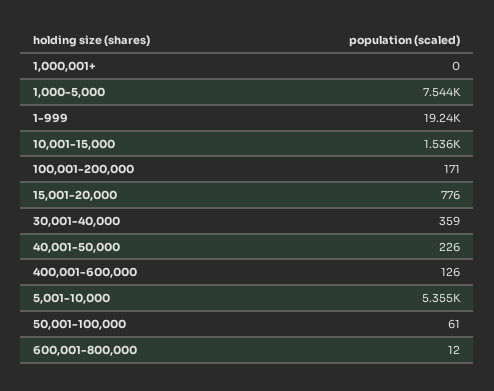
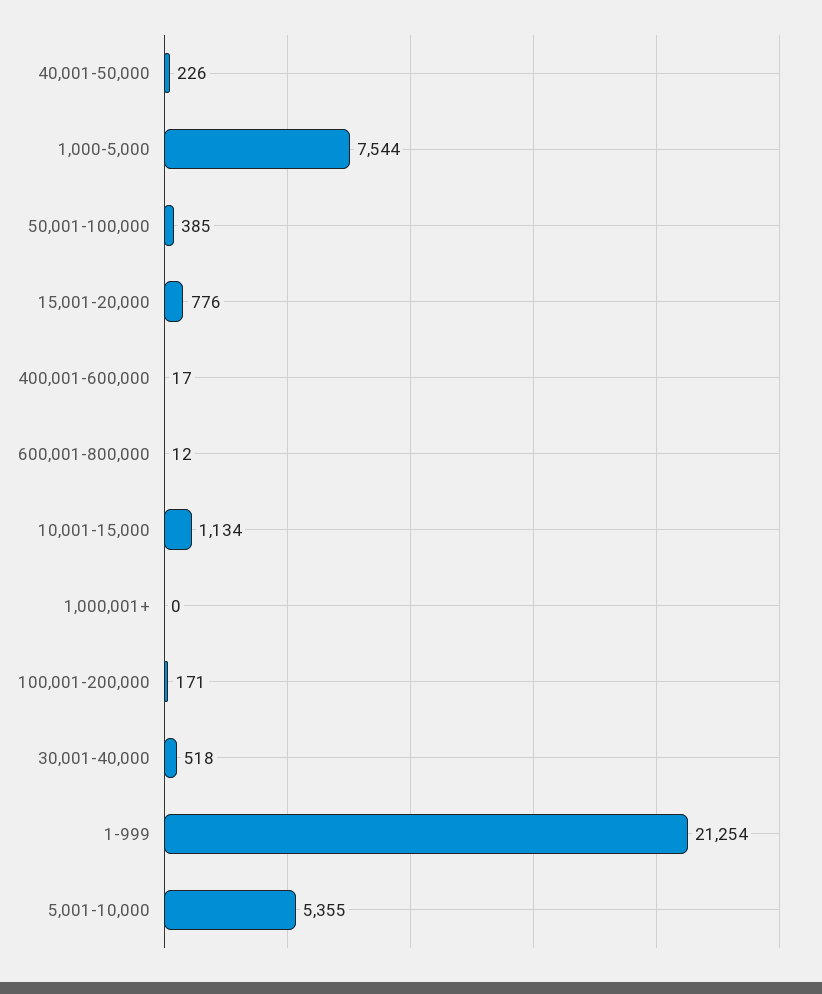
1-999: 19240 -> 21254
10,001-15,000: 1536 -> 1134
30,001-40,000: 359 -> 518
400,001-600,000: 126 -> 17
50,001-100,000: 61 -> 385

